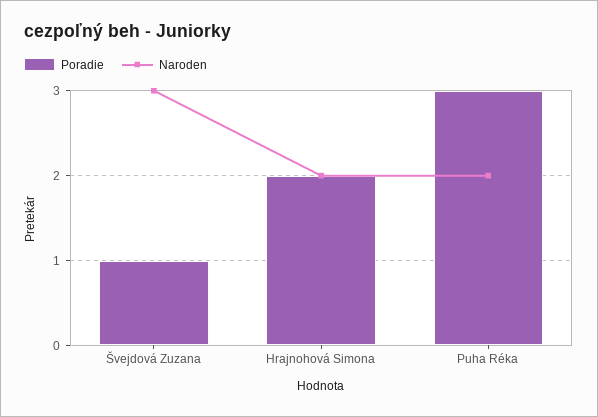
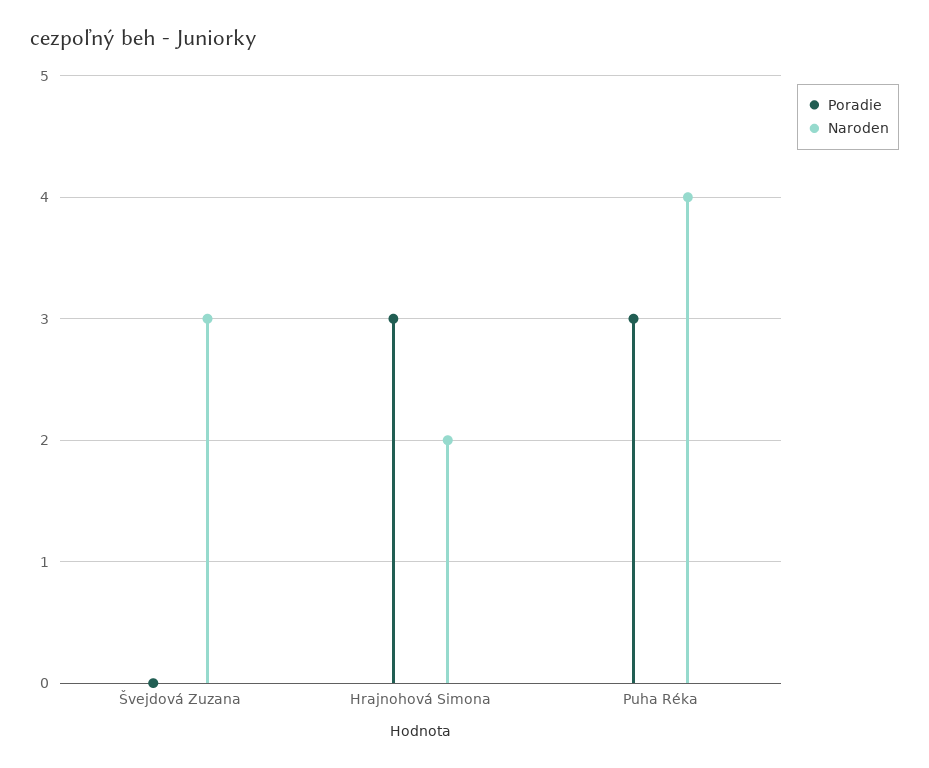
Poradie, Švejdová Zuzana: 1 -> 0
Poradie, Hrajnohová Simona: 2 -> 3
Naroden, Puha Réka: 2 -> 4

